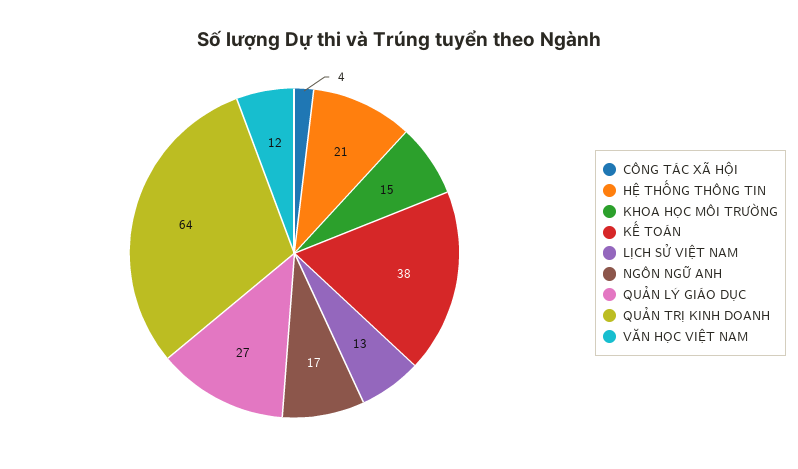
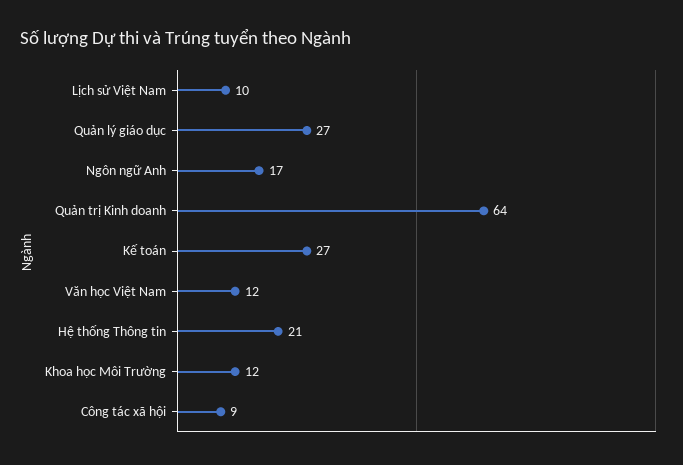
CÔNG TÁC XÃ HỘI: 4 -> 9
KHOA HỌC MÔI TRƯỜNG: 15 -> 12
KẾ TOÁN: 38 -> 27
LỊCH SỬ VIỆT NAM: 13 -> 10

